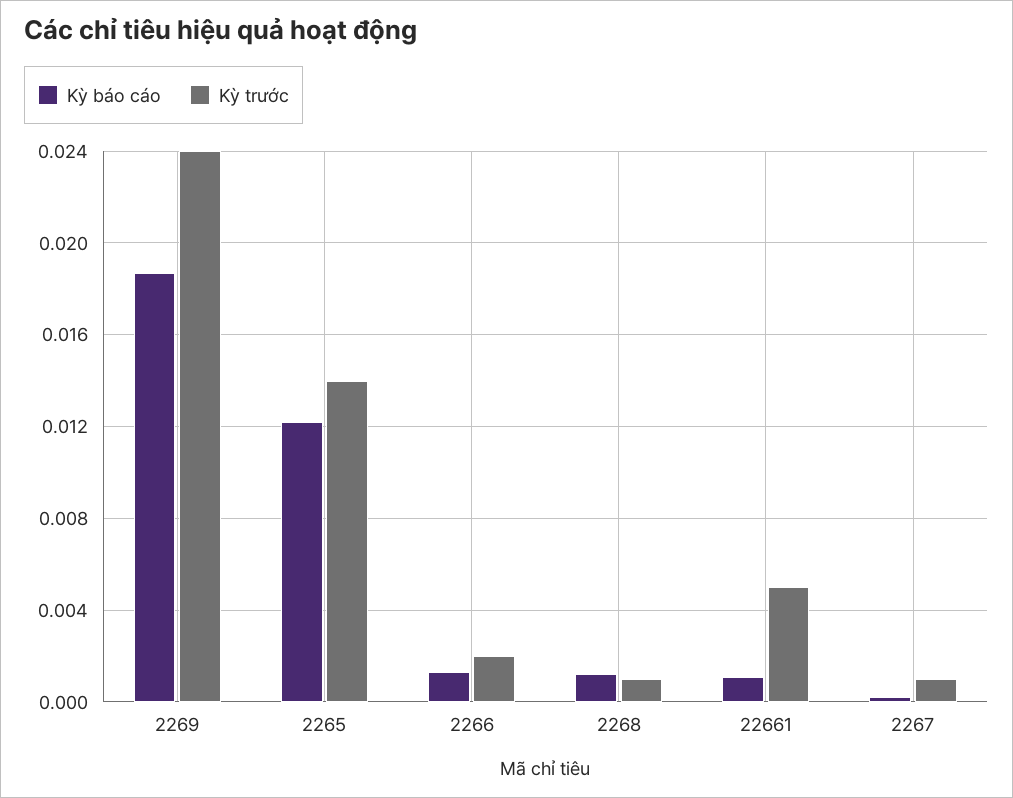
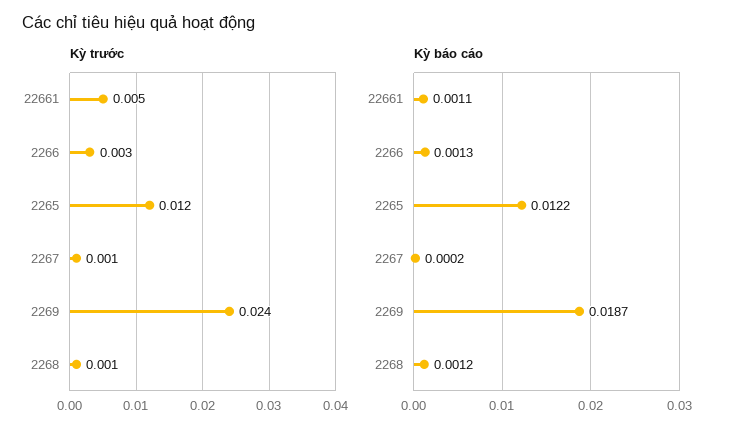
Kỳ trước, 2265: 0.014 -> 0.012
Kỳ trước, 2266: 0.002 -> 0.003

